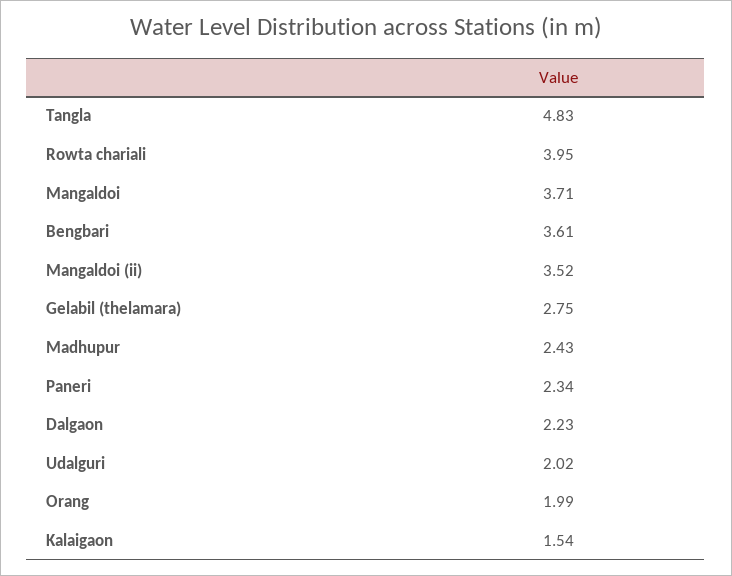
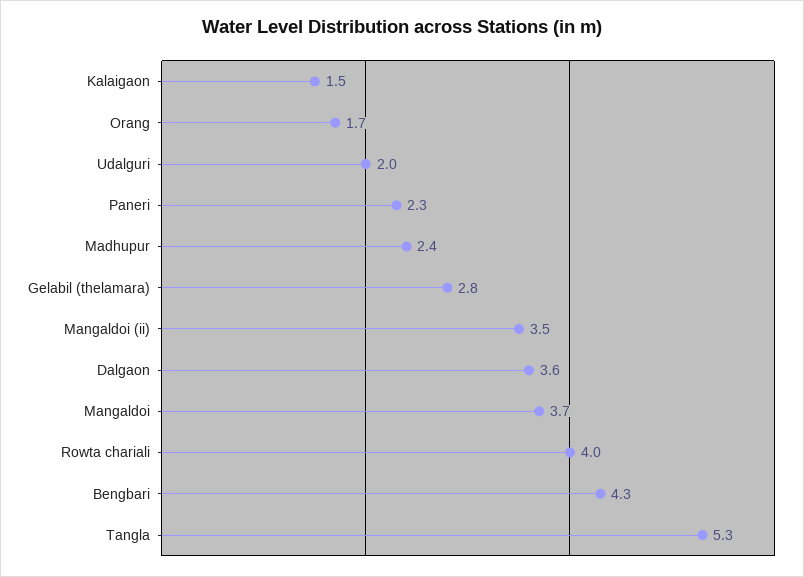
Tangla: 4.83 -> 5.3
Bengbari: 3.61 -> 4.3
Dalgaon: 2.23 -> 3.6
Orang: 1.99 -> 1.7

